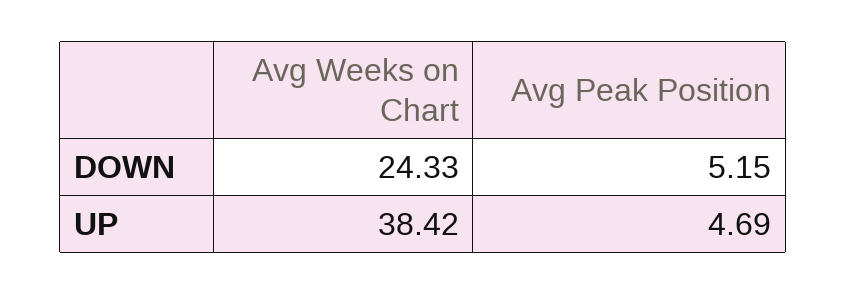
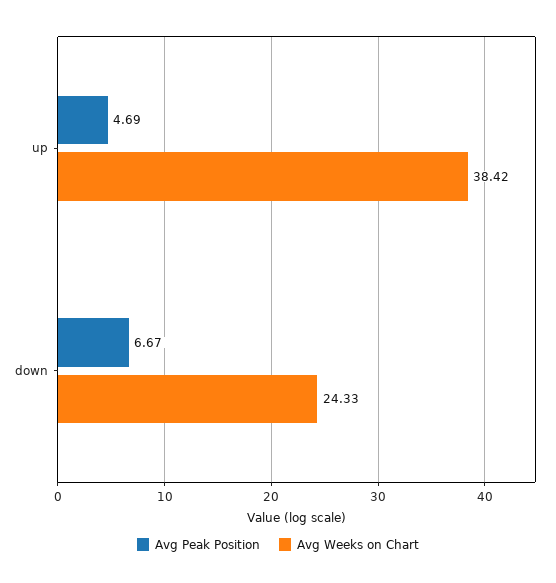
Avg Peak Position, DOWN: 5.15 -> 6.67

